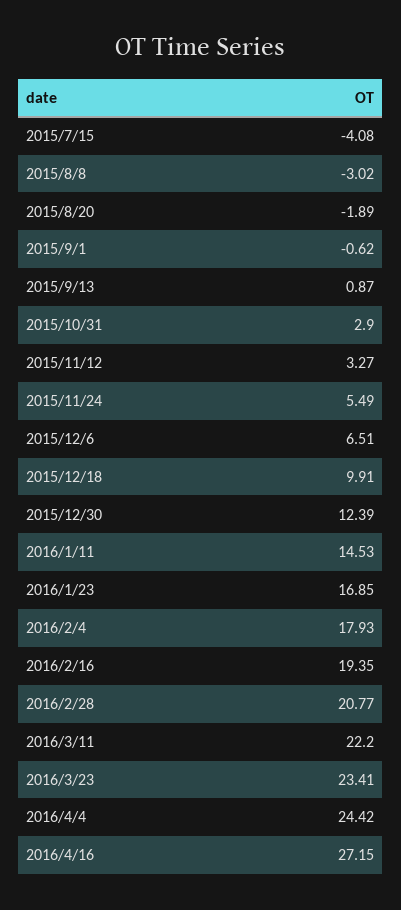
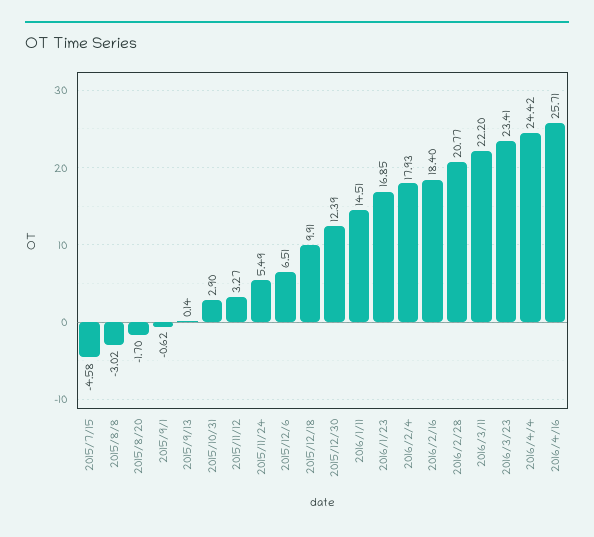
2015/7/15: -4.08 -> -4.58
2015/8/20: -1.89 -> -1.7
2015/9/13: 0.87 -> 0.14
2016/1/11: 14.53 -> 14.51
2016/2/16: 19.35 -> 18.4
2016/4/16: 27.15 -> 25.71

